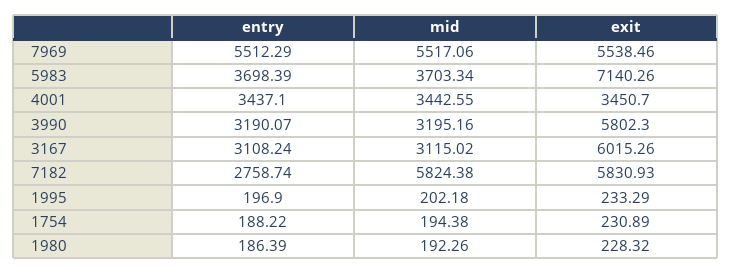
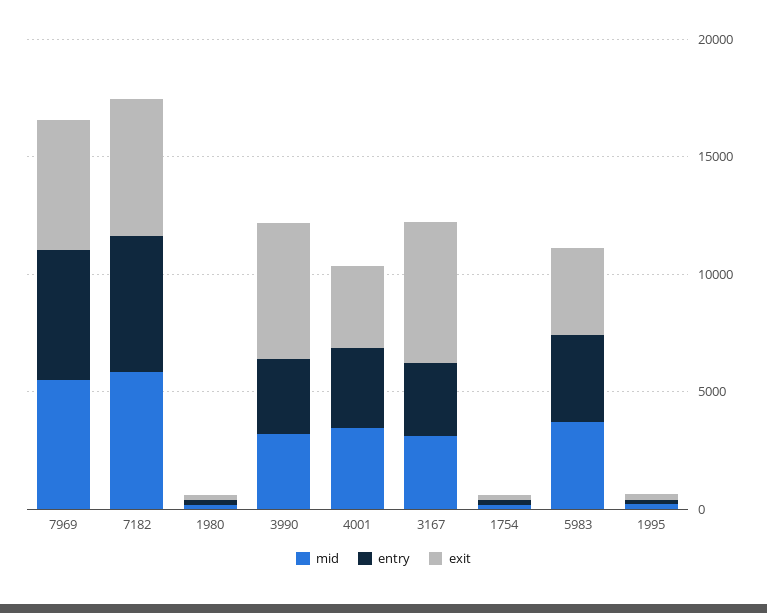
exit, 5983: 7140.26 -> 4000
entry, 7182: 2758.74 -> 6000

